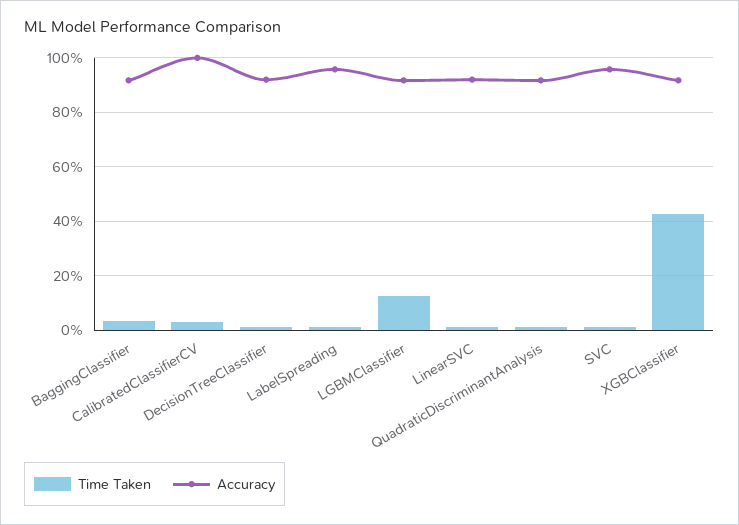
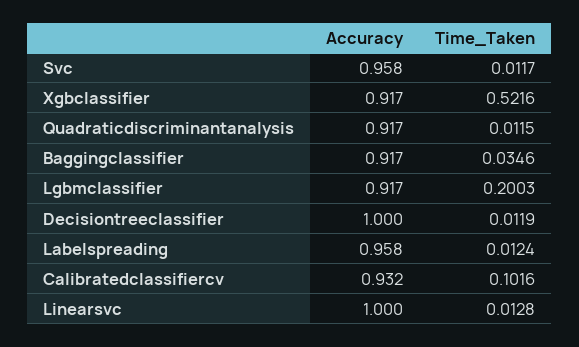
Time Taken, CalibratedClassifierCV: 0.025 -> 0.1016
Accuracy, CalibratedClassifierCV: 1 -> 0.932
Accuracy, DecisionTreeClassifier: 0.925 -> 1
Time Taken, LGBMClassifier: 0.125 -> 0.2003
Accuracy, LinearSVC: 0.925 -> 1
Time Taken, XGBClassifier: 0.425 -> 0.5216

